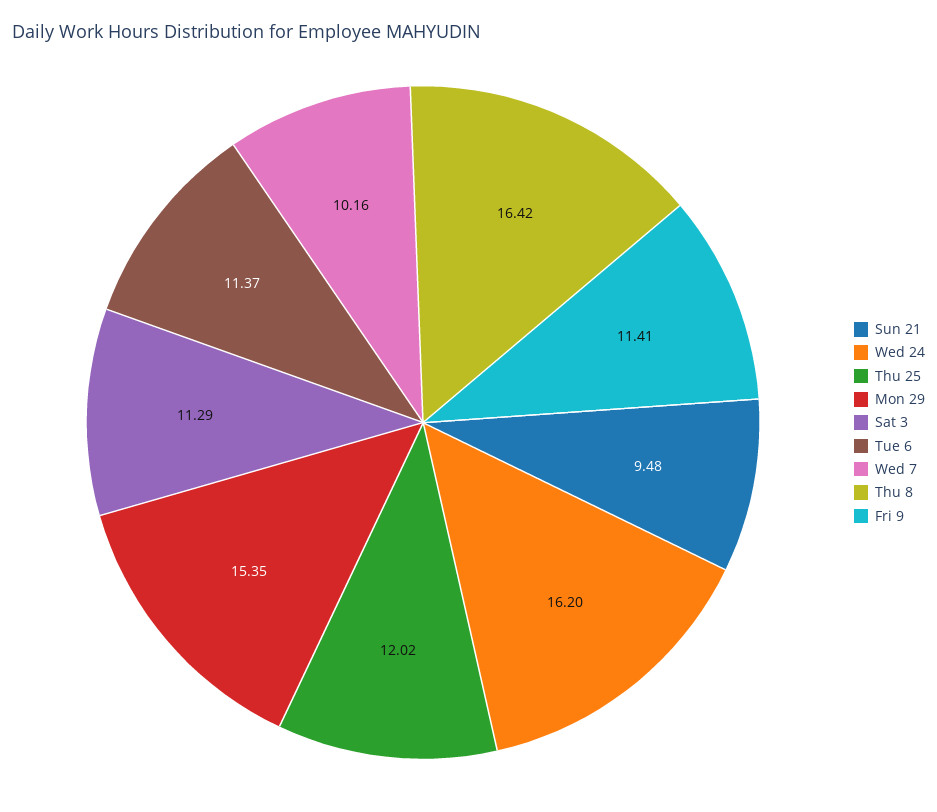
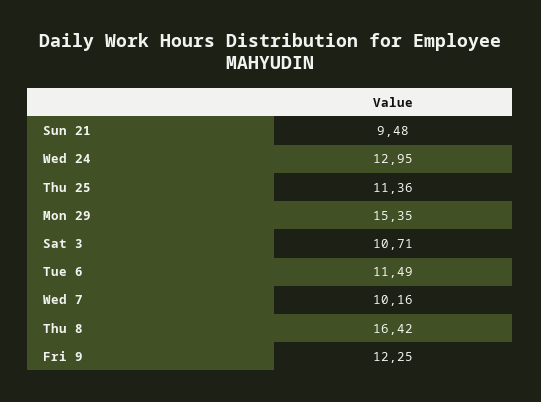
Wed 24: 16.2 -> 12.95
Thu 25: 12.02 -> 11.36
Sat 3: 11.29 -> 10.71
Tue 6: 11.37 -> 11.49
Fri 9: 11.41 -> 12.25

